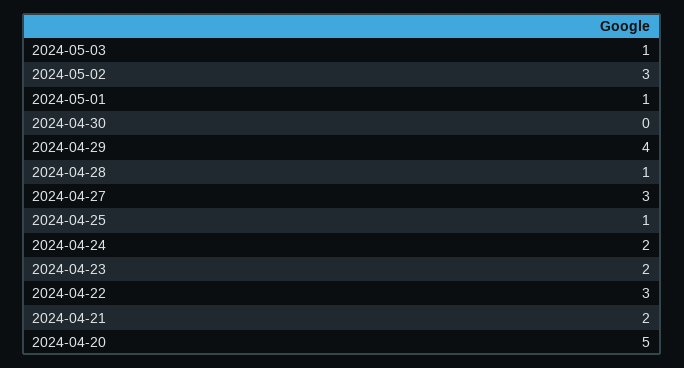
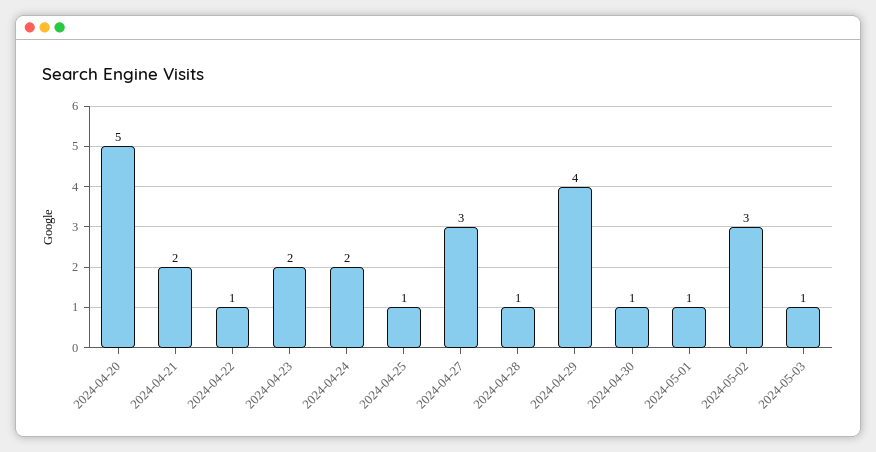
2024-04-30: 0 -> 1
2024-04-22: 3 -> 1

